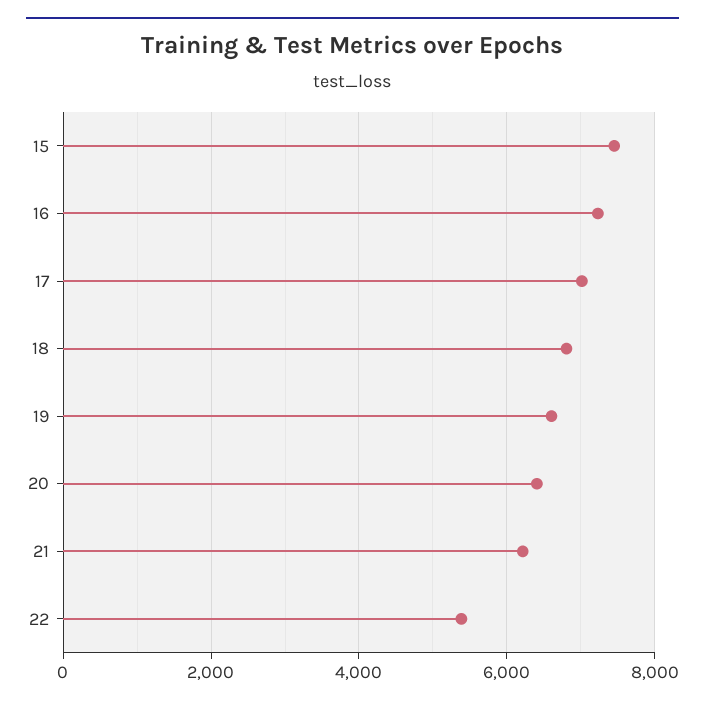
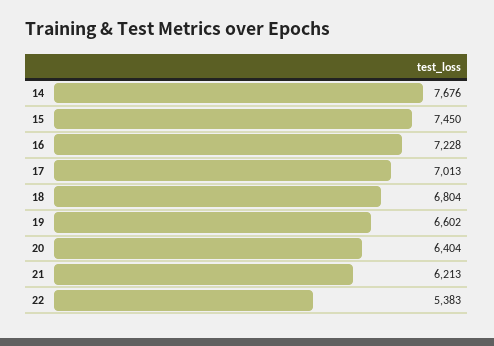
14: none -> 7676

